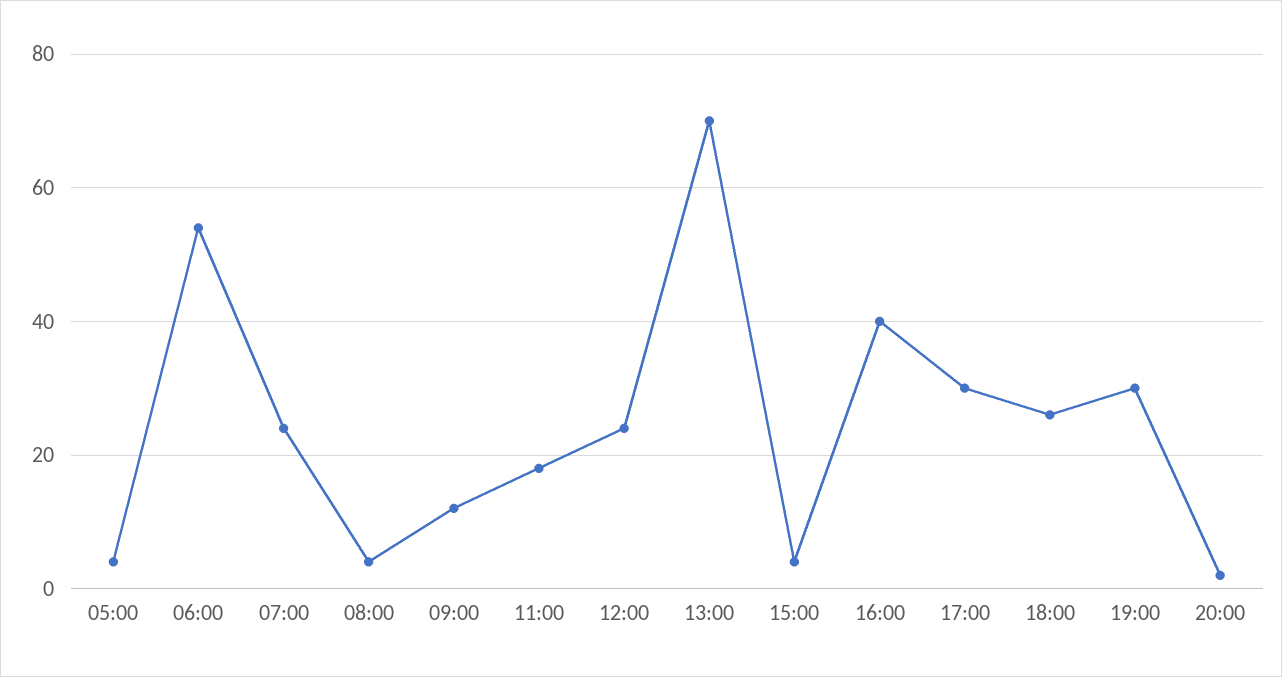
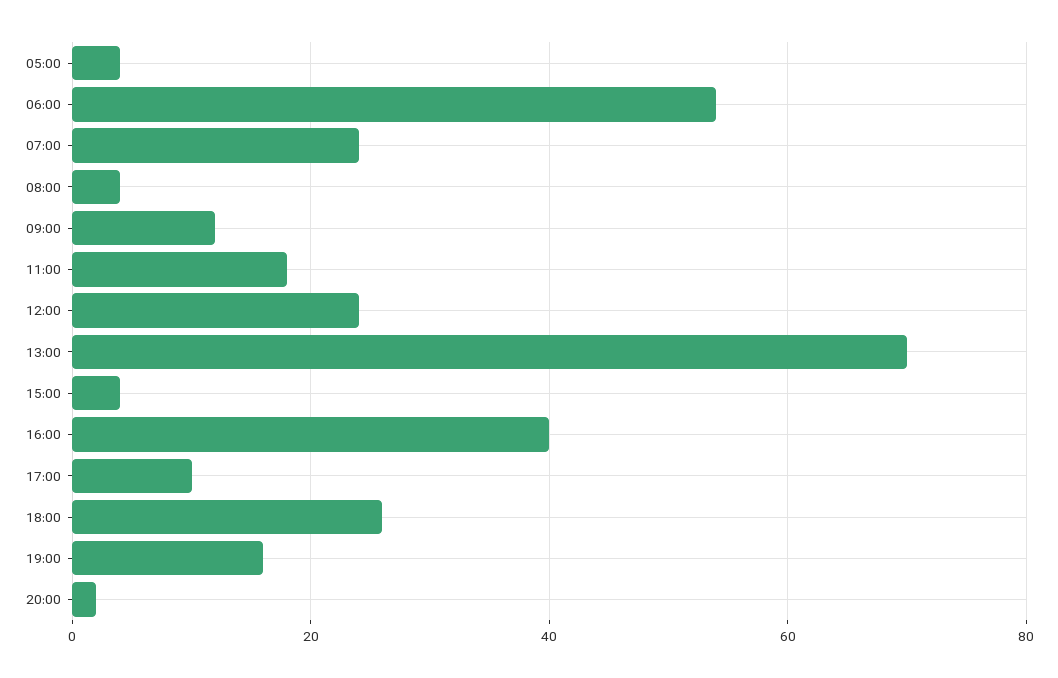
17:00: 30 -> 10
19:00: 30 -> 15

